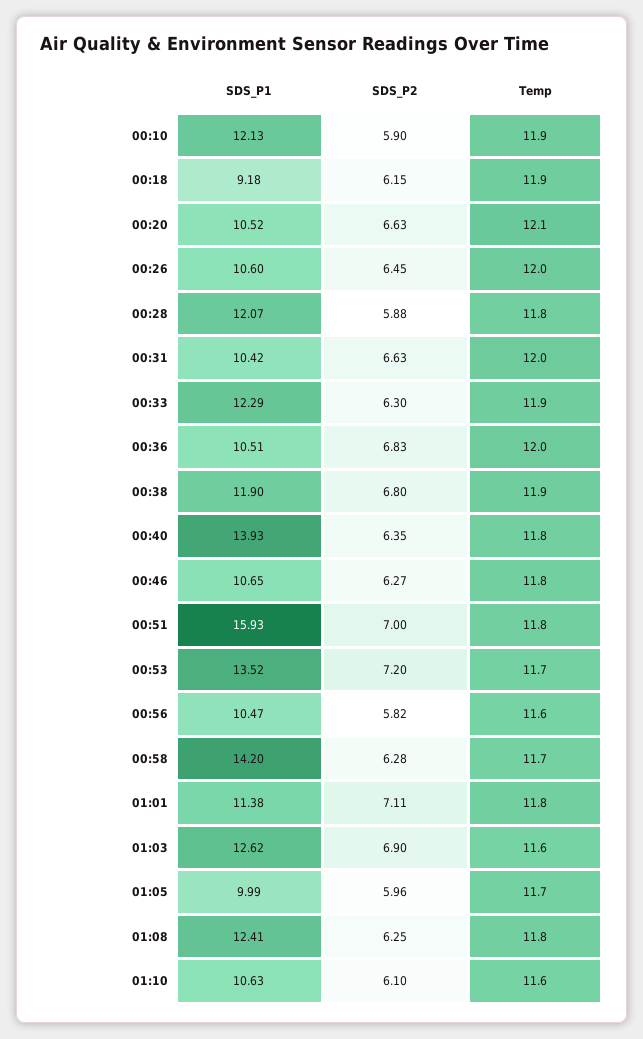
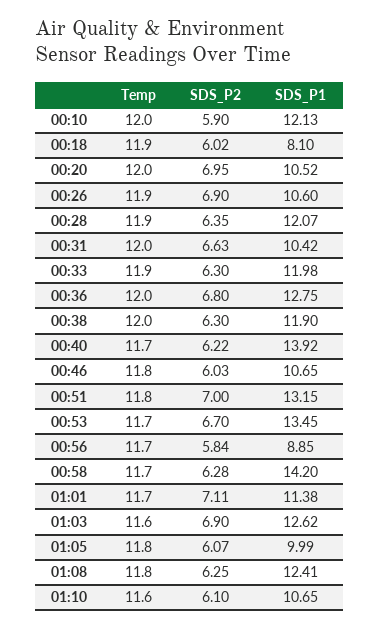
Temp, 00:10: 11.9 -> 12
SDS_P1, 00:18: 9.18 -> 8.1
SDS_P2, 00:18: 6.15 -> 6.02
SDS_P2, 00:20: 6.63 -> 6.95
Temp, 00:20: 12.1 -> 12
SDS_P2, 00:26: 6.45 -> 6.9
Temp, 00:26: 12 -> 11.9
SDS_P2, 00:28: 5.88 -> 6.35
Temp, 00:28: 11.8 -> 11.9
SDS_P1, 00:33: 12.29 -> 11.98
SDS_P1, 00:36: 10.51 -> 12.75
SDS_P2, 00:36: 6.83 -> 6.8
SDS_P2, 00:38: 6.8 -> 6.3
Temp, 00:38: 11.9 -> 12
SDS_P1, 00:40: 13.93 -> 13.92
SDS_P2, 00:40: 6.35 -> 6.22
Temp, 00:40: 11.8 -> 11.7
SDS_P2, 00:46: 6.27 -> 6.03
SDS_P1, 00:51: 15.93 -> 13.15
SDS_P1, 00:53: 13.52 -> 13.45
SDS_P2, 00:53: 7.2 -> 6.7
SDS_P1, 00:56: 10.47 -> 8.85
SDS_P2, 00:56: 5.82 -> 5.84
Temp, 00:56: 11.6 -> 11.7
Temp, 01:01: 11.8 -> 11.7
SDS_P2, 01:05: 5.96 -> 6.07
Temp, 01:05: 11.7 -> 11.8
SDS_P1, 01:10: 10.63 -> 10.65

